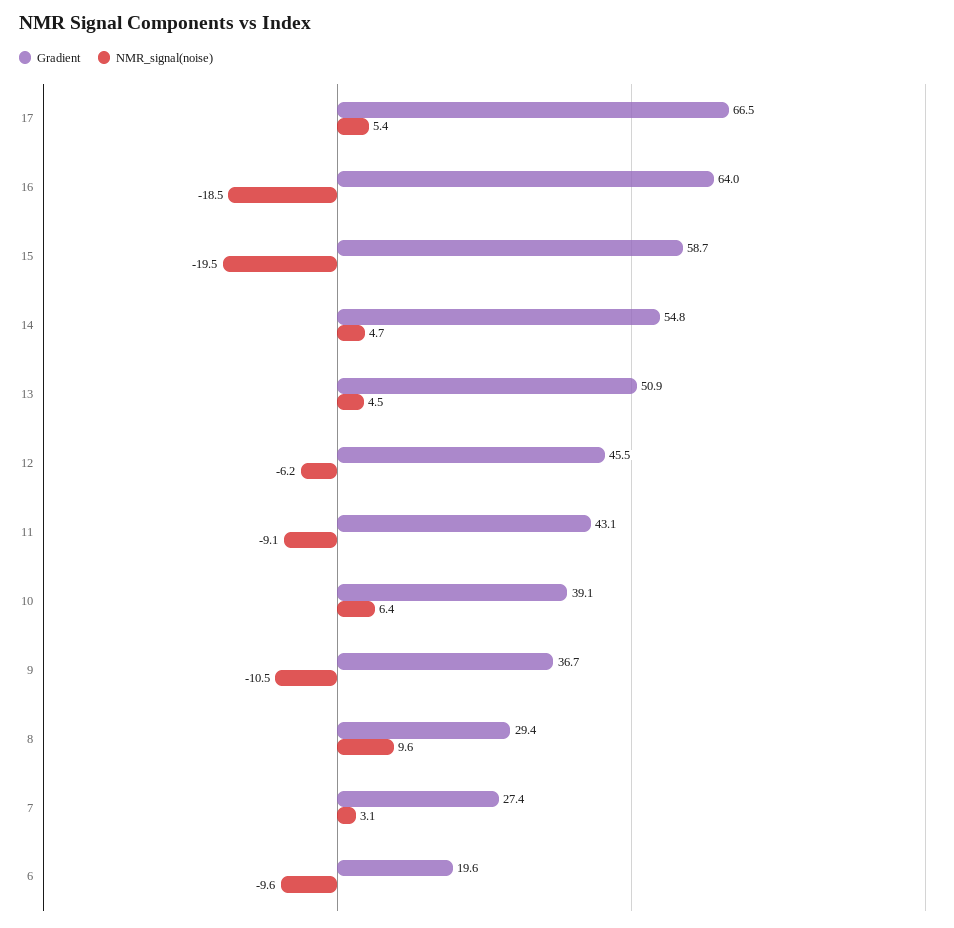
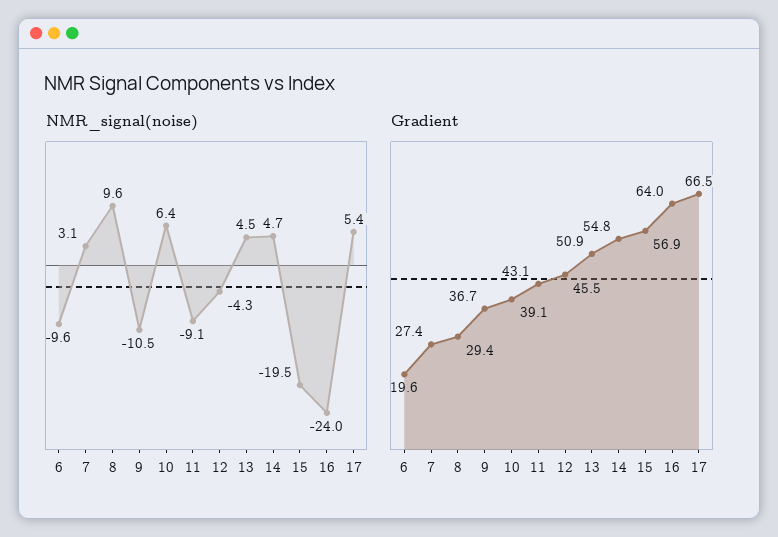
NMR_signal(noise), 16: -18.5 -> -24
Gradient, 15: 58.7 -> 56.9
NMR_signal(noise), 12: -6.2 -> -4.3

